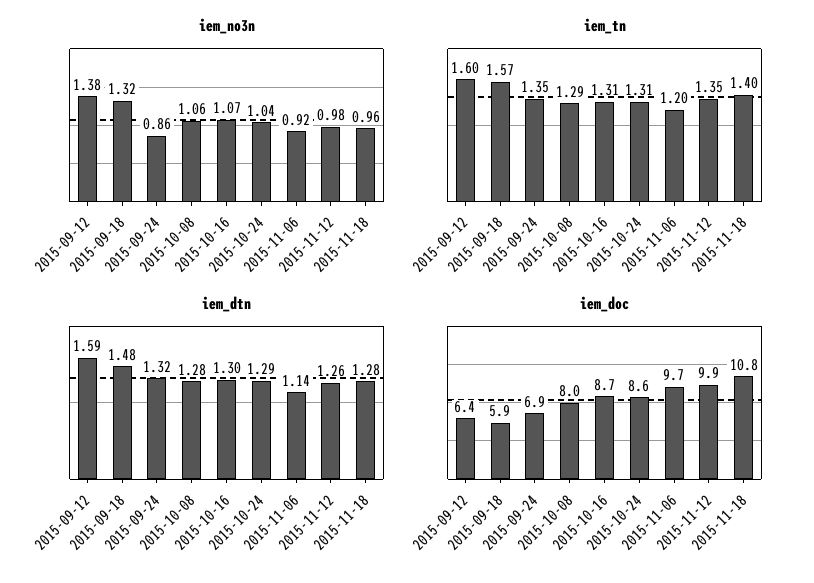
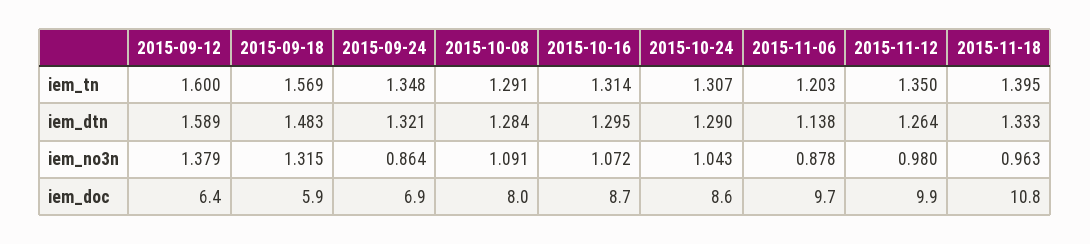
iem_no3n, 2015-10-08: 1.06 -> 1.091
iem_no3n, 2015-11-06: 0.92 -> 0.878
iem_dtn, 2015-11-18: 1.28 -> 1.333

